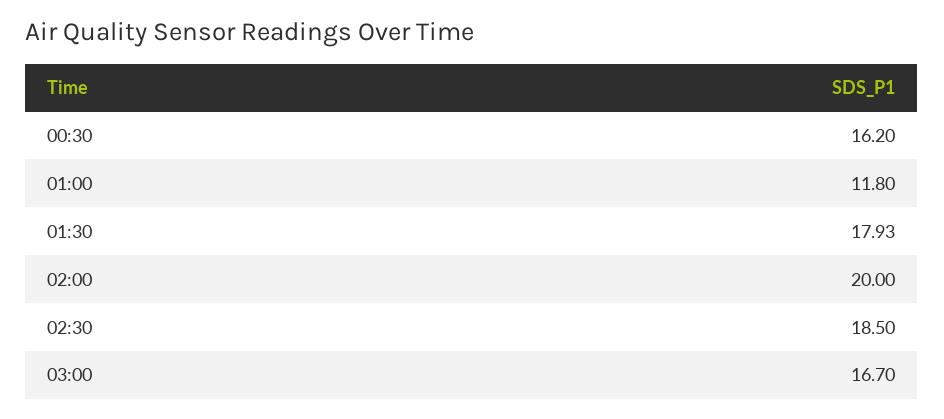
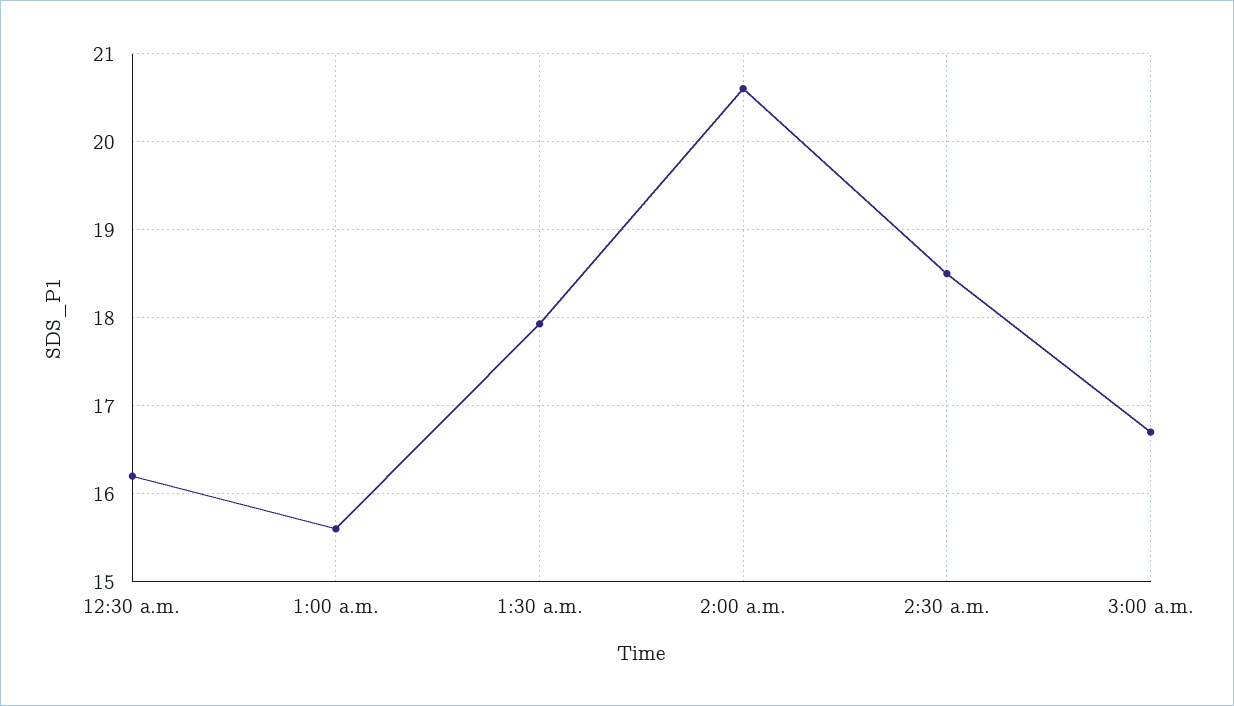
01:00: 11.8 -> 15.6
02:00: 20 -> 20.6

